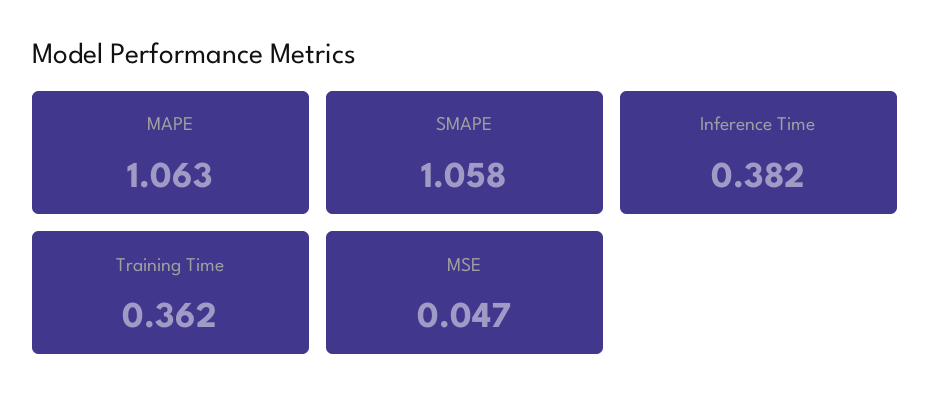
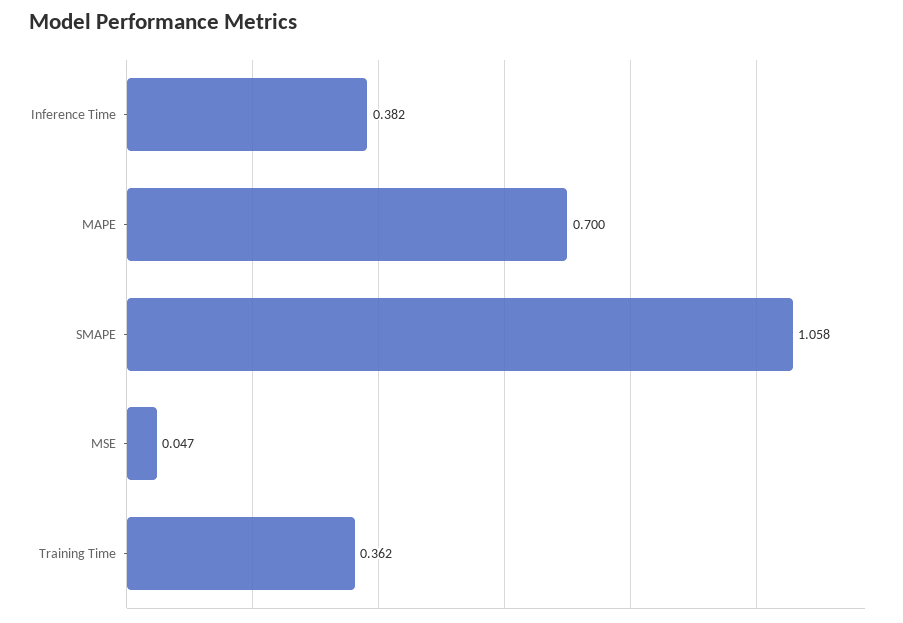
MAPE: 1.063 -> 0.7

